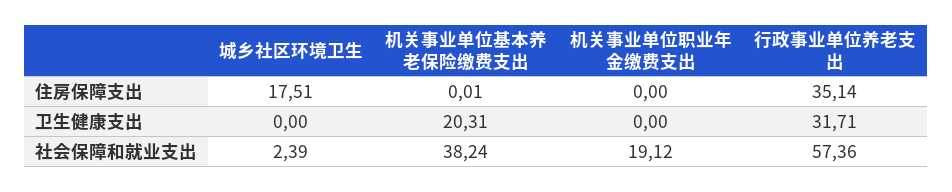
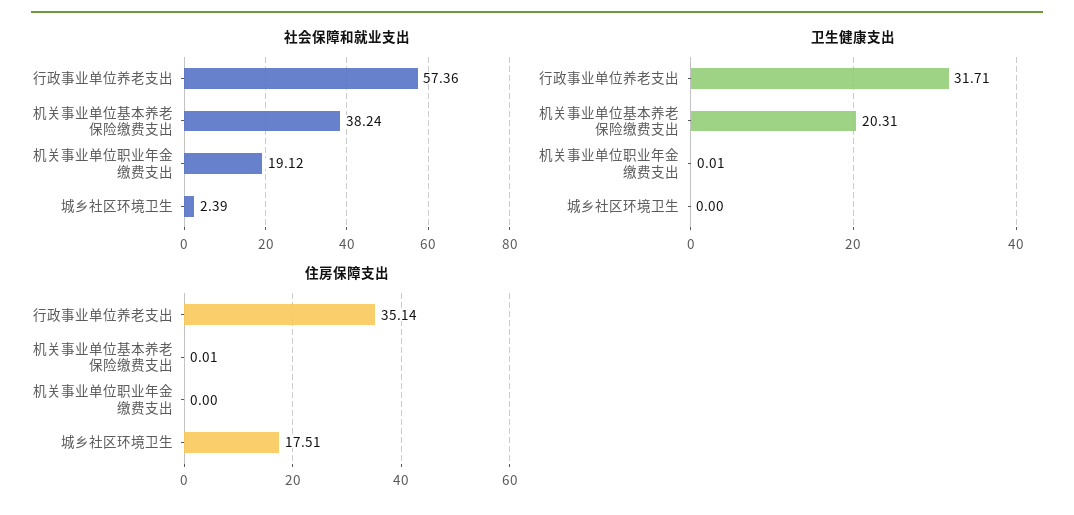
卫生健康支出, 机关事业单位职业年金缴费支出: 0 -> 0.01

